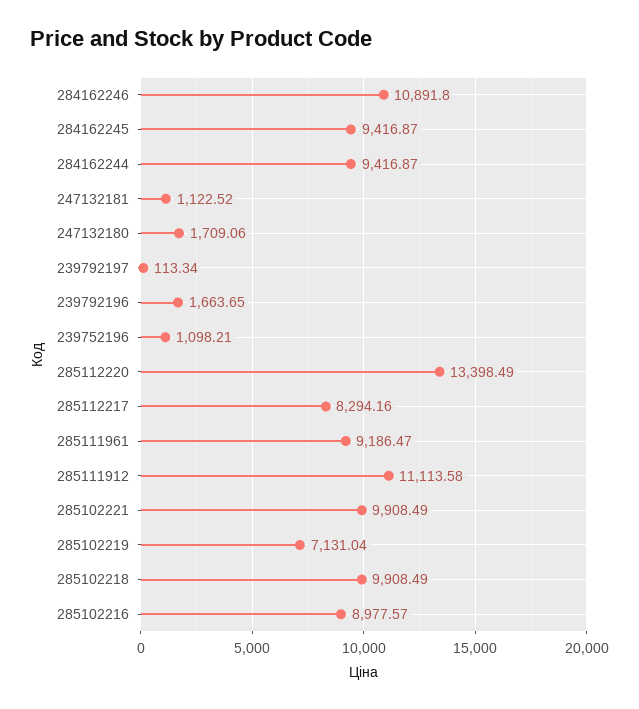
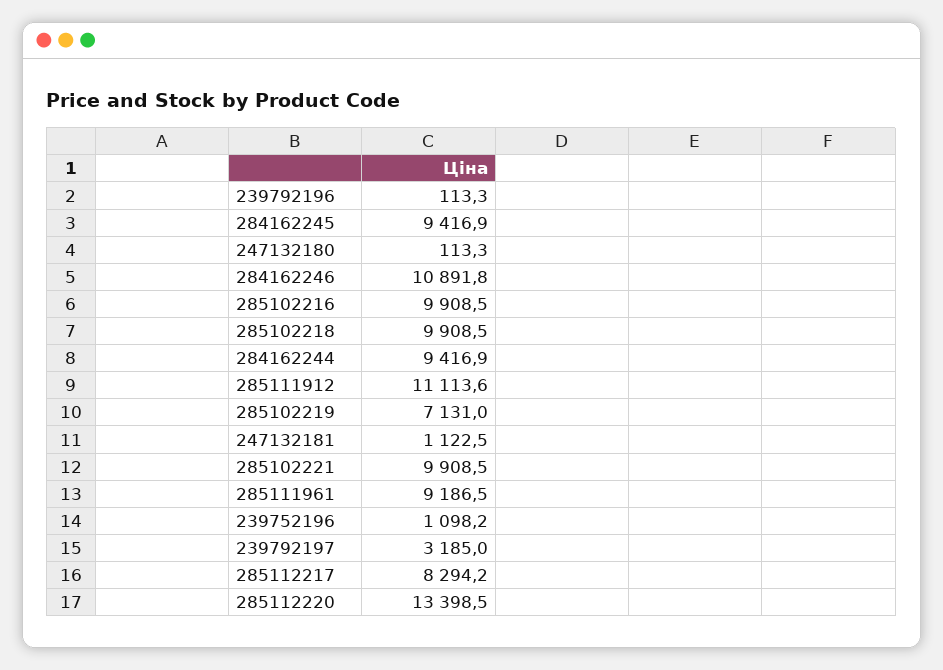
247132180: 1709.06 -> 113.3
239792197: 113.34 -> 3185
239792196: 1663.65 -> 113.3
285102216: 8977.57 -> 9908.5

